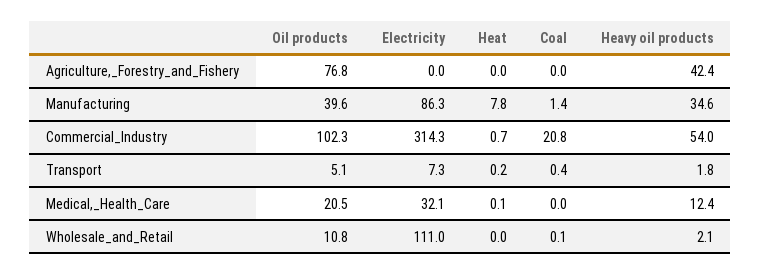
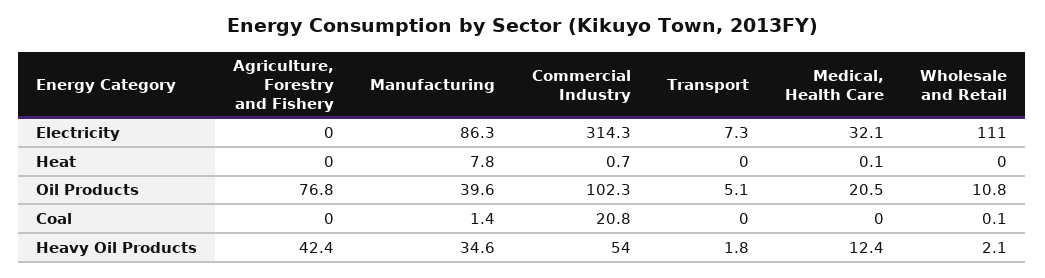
Heat, Transport: 0.2 -> 0
Coal, Transport: 0.4 -> 0

